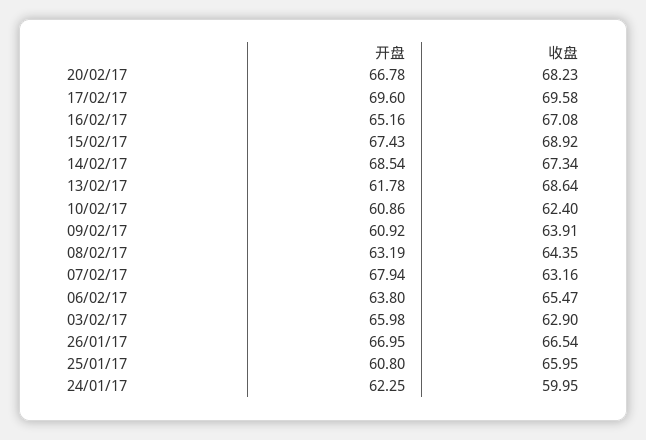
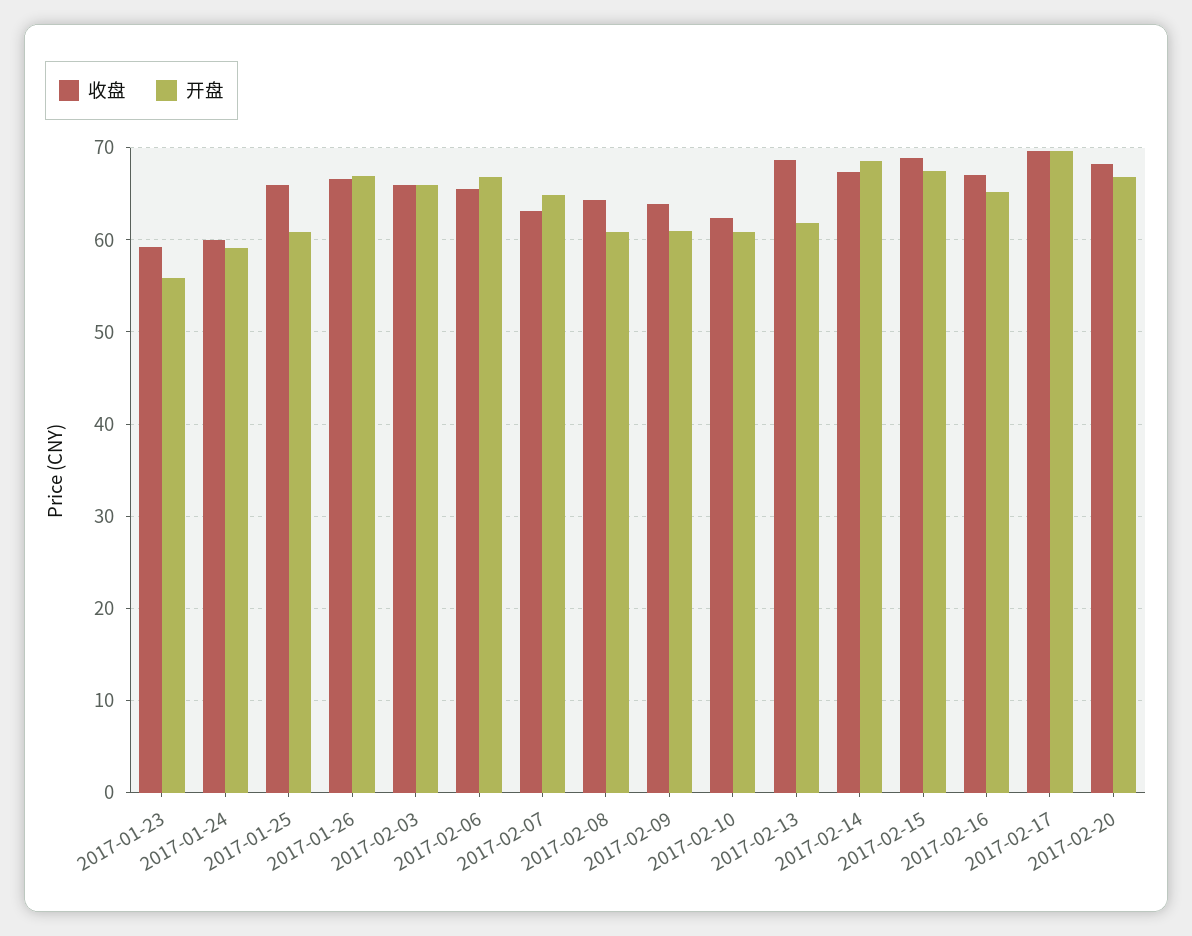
开盘, 08/02/17: 63.19 -> 61
开盘, 07/02/17: 67.94 -> 65
开盘, 06/02/17: 63.8 -> 67
收盘, 03/02/17: 62.9 -> 66
开盘, 24/01/17: 62.25 -> 59
收盘, 2017-01-23: none -> 59
开盘, 2017-01-23: none -> 56

